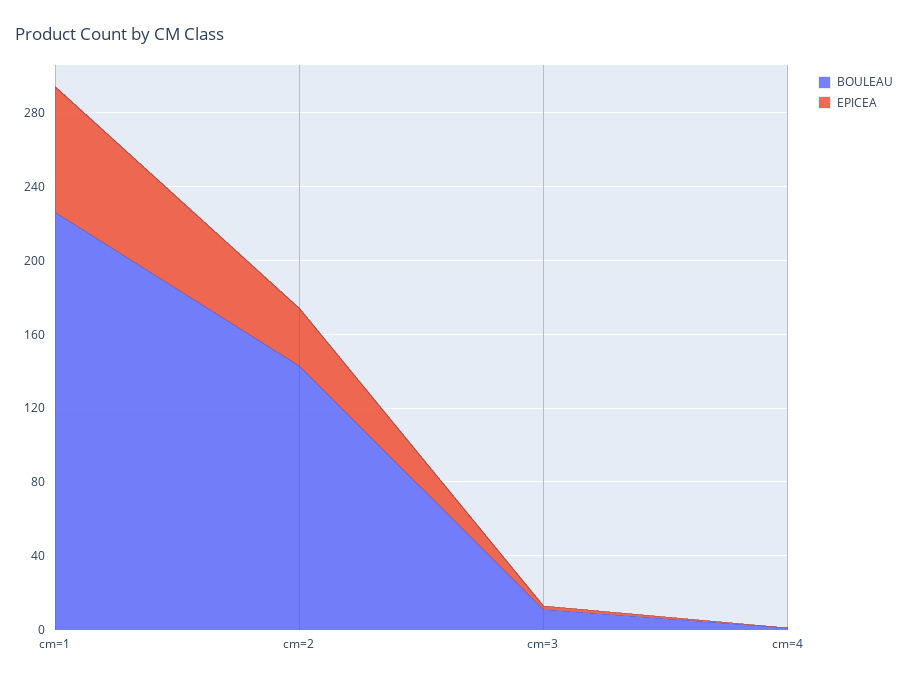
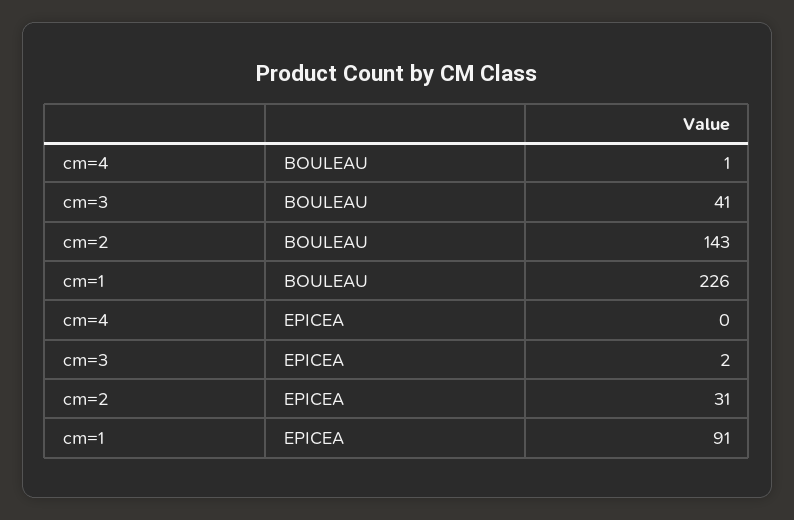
EPICEA, cm=1: 70 -> 91
BOULEAU, cm=3: 10 -> 41

